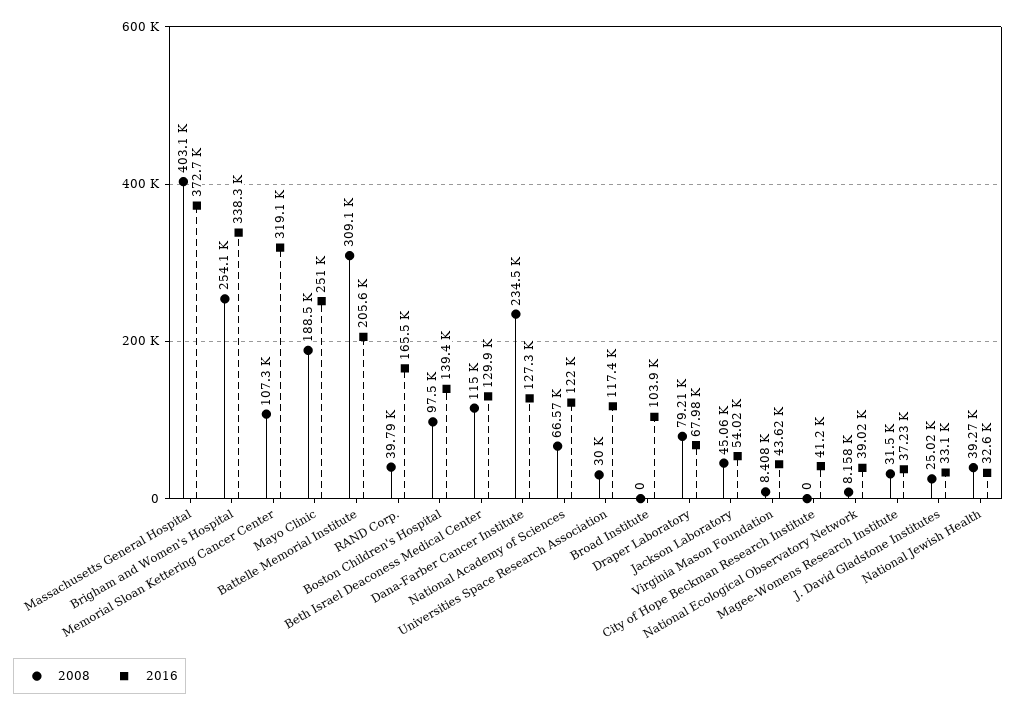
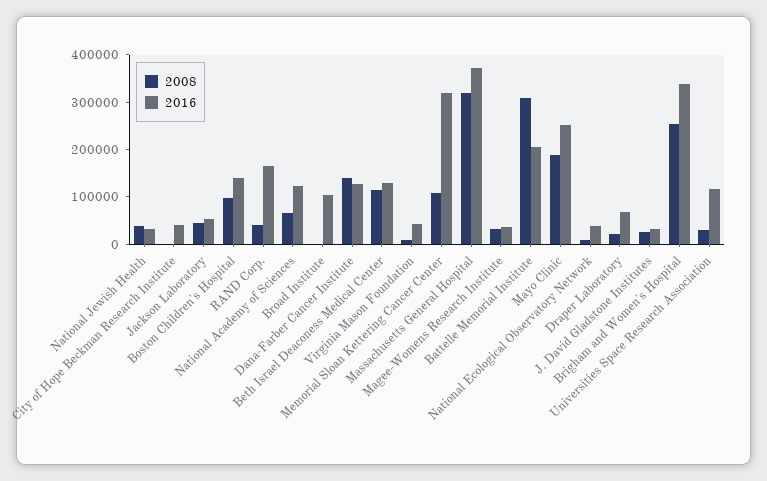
2008, Massachusetts General Hospital: 403100 -> 320000
2008, Dana-Farber Cancer Institute: 234500 -> 140000
2008, Draper Laboratory: 79210 -> 20000

